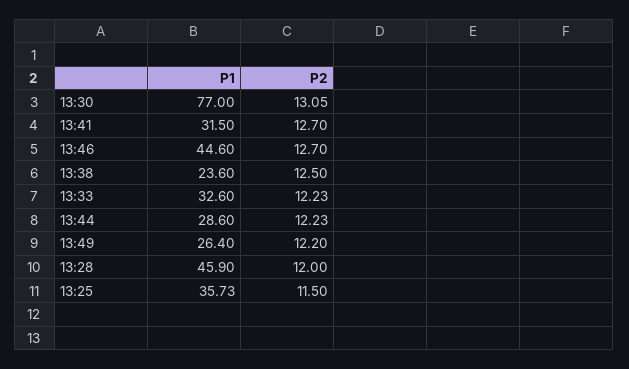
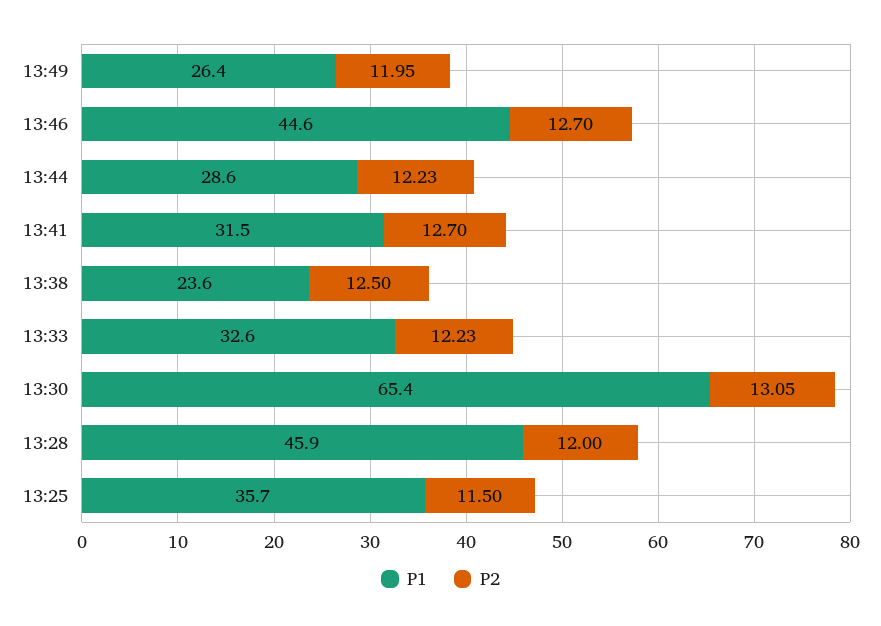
P1, 13:30: 77 -> 65.4
P2, 13:49: 12.2 -> 11.95

